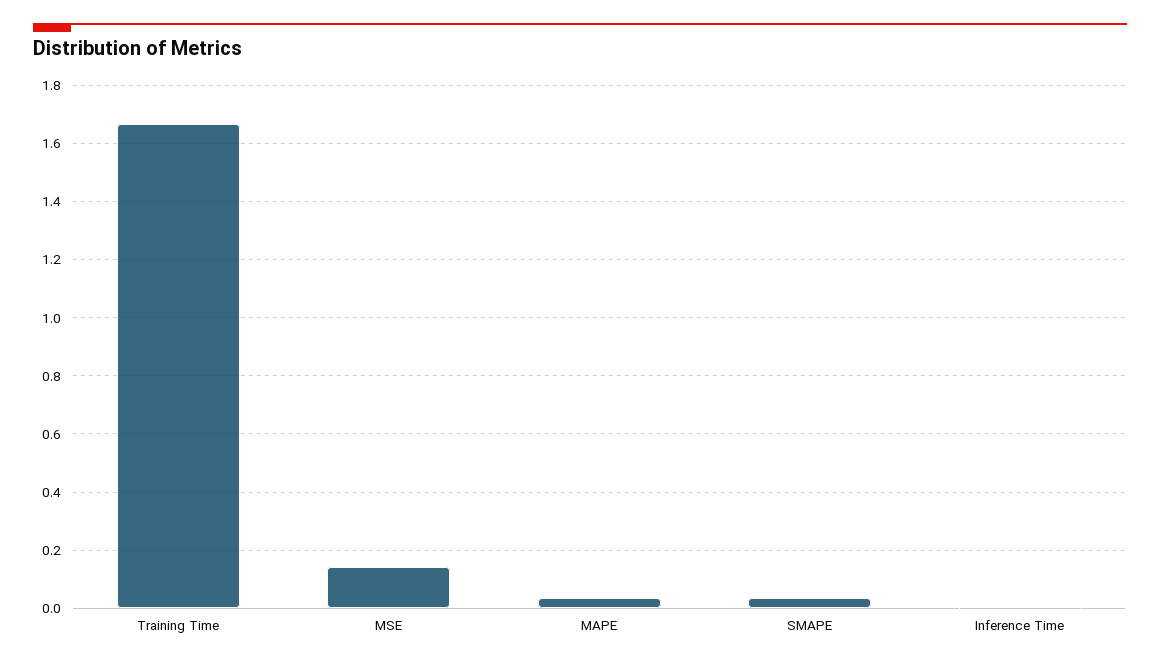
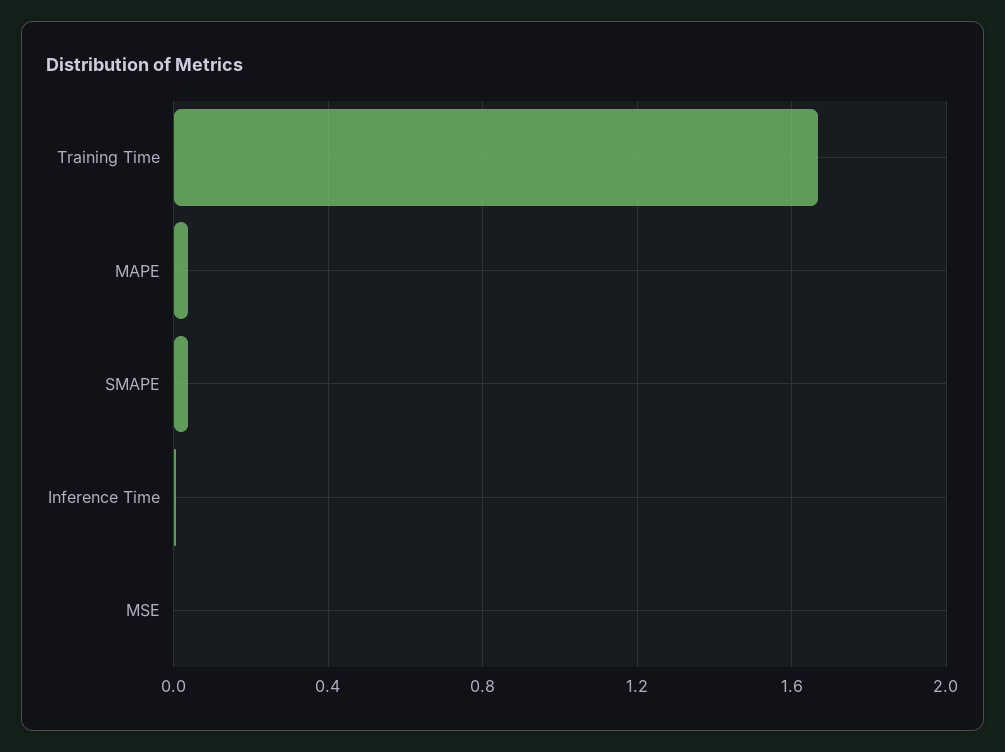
MSE: 0.15 -> 0

